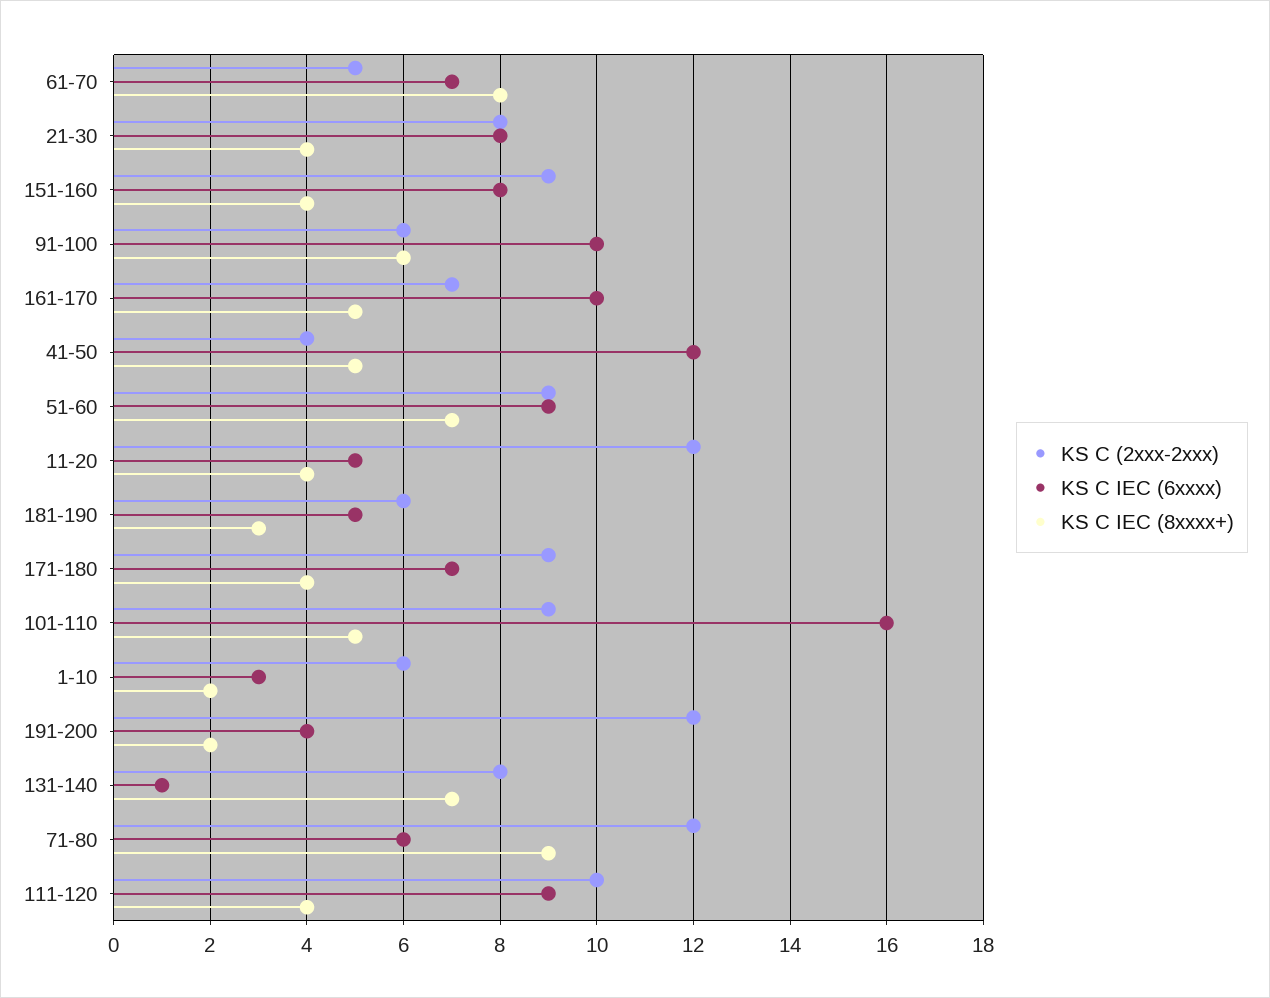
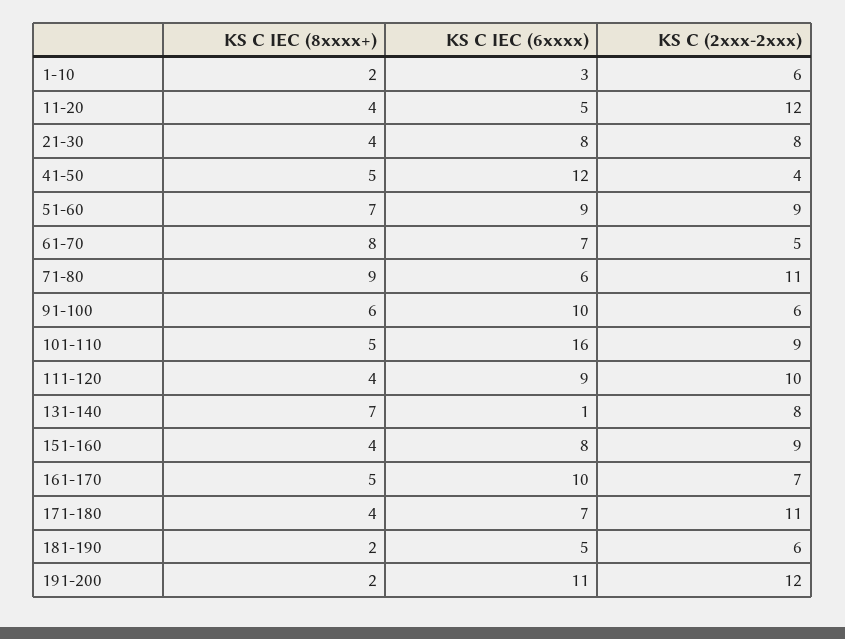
KS C IEC (8xxxx+), 181-190: 3 -> 2
KS C (2xxx-2xxx), 171-180: 9 -> 11
KS C IEC (6xxxx), 191-200: 4 -> 11
KS C (2xxx-2xxx), 71-80: 12 -> 11

